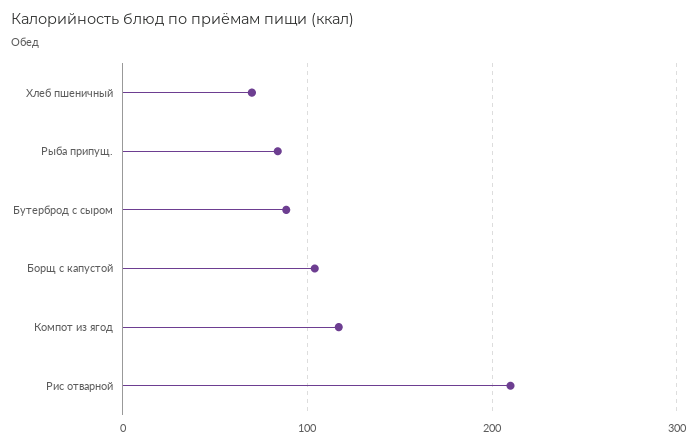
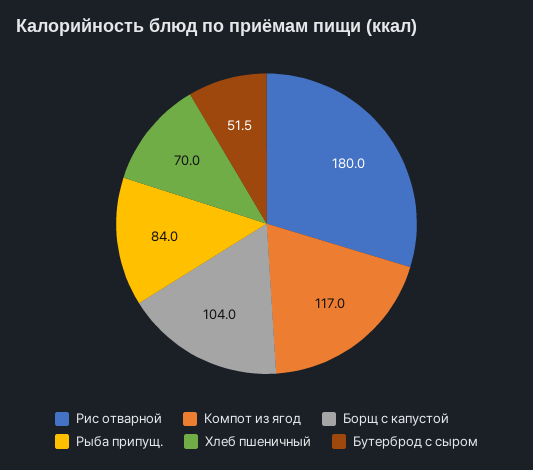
Бутерброд с сыром: 90 -> 51.5
Рис отварной: 210 -> 180

